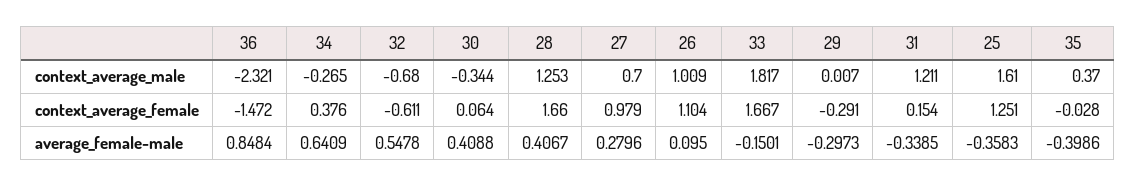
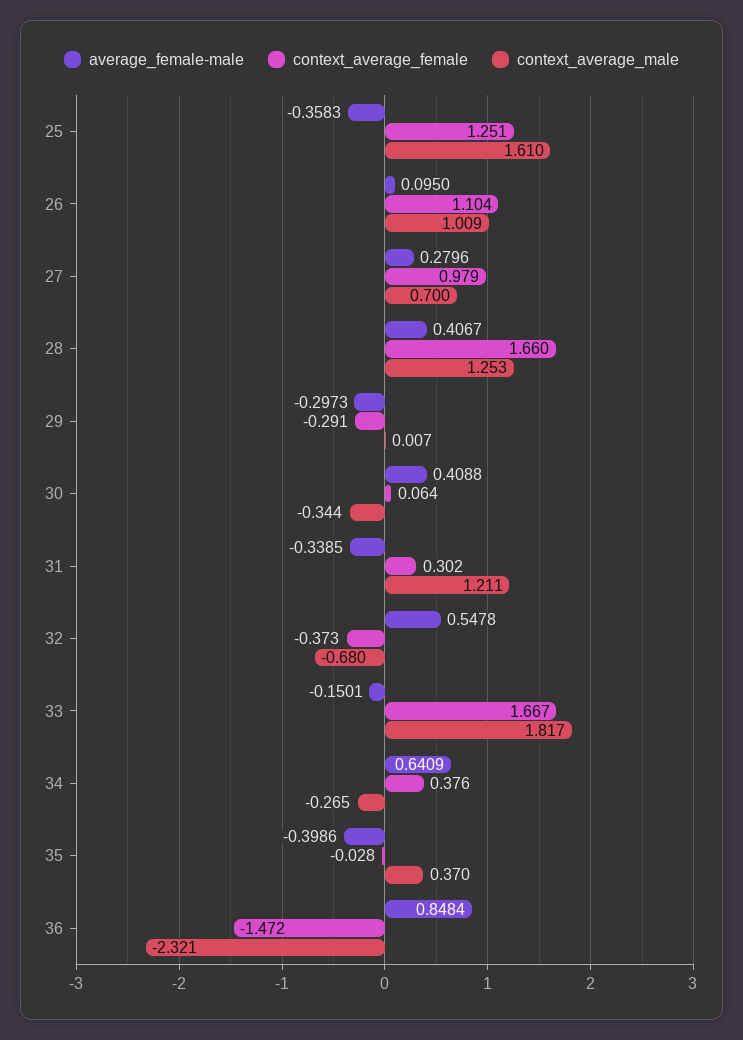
context_average_female, 32: -0.611 -> -0.373
context_average_female, 31: 0.154 -> 0.302

